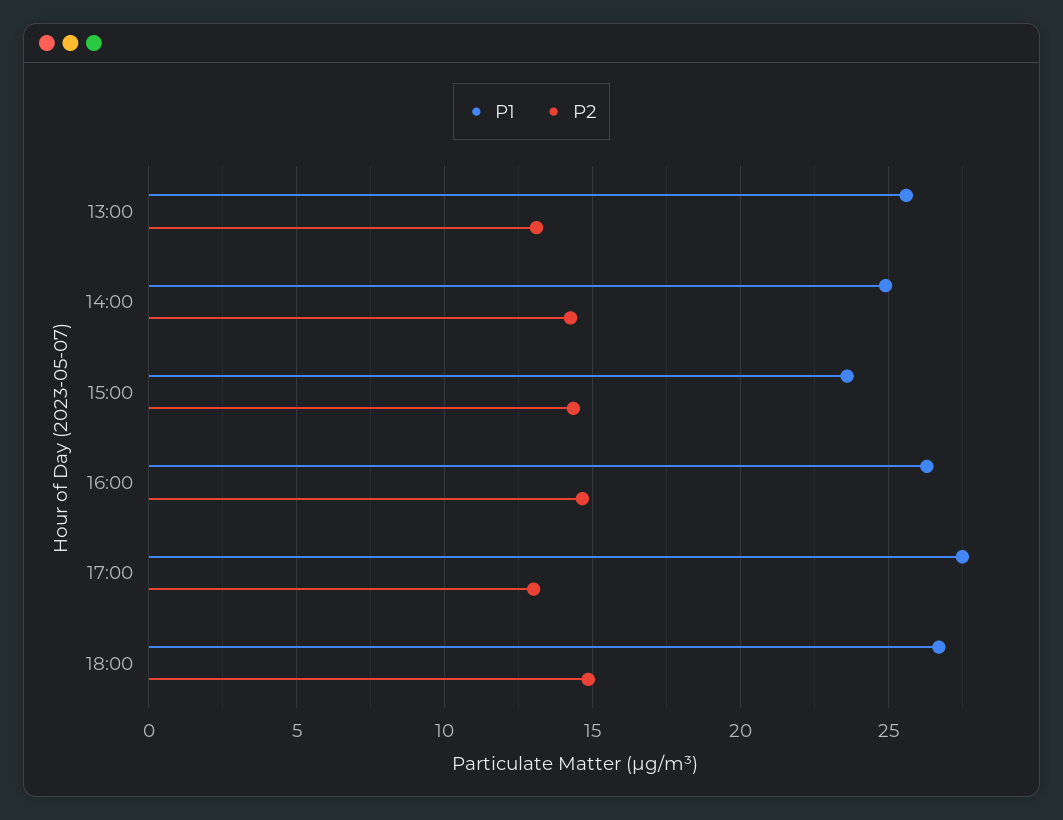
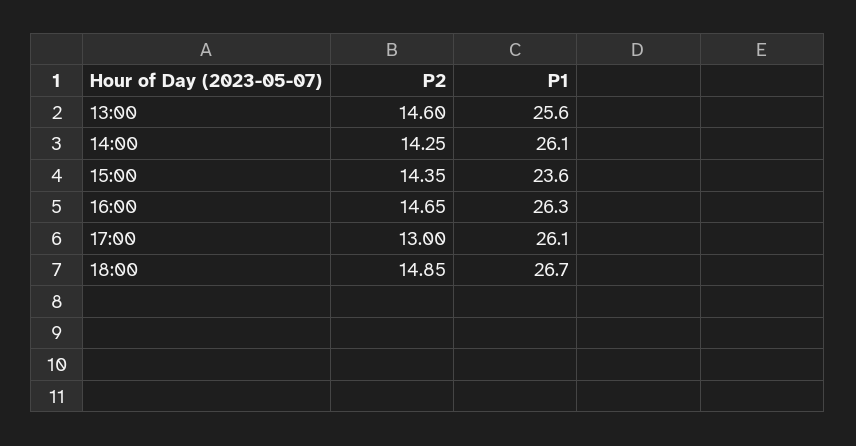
P2, 13:00: 13 -> 14.6
P1, 14:00: 25 -> 26.1
P1, 17:00: 27.5 -> 26.1

